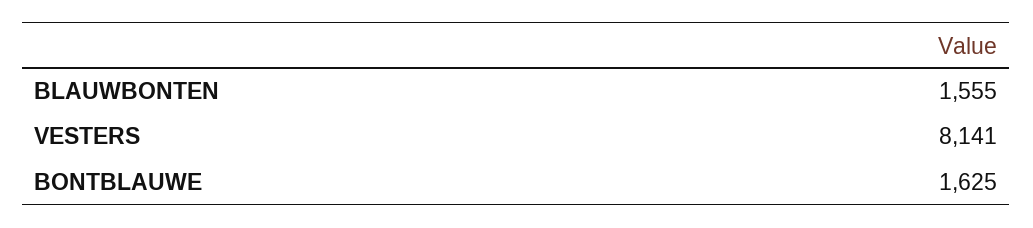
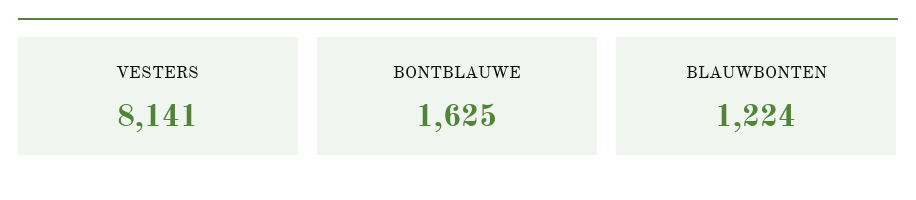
BLAUWBONTEN: 1555 -> 1224

